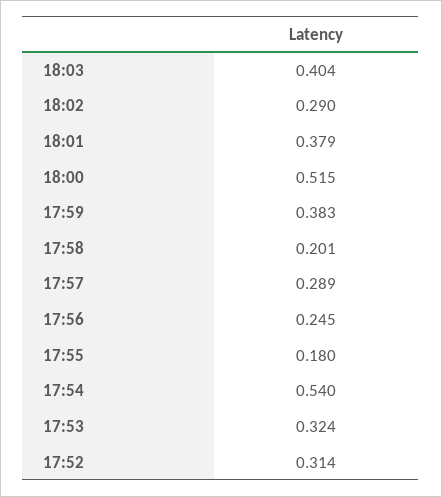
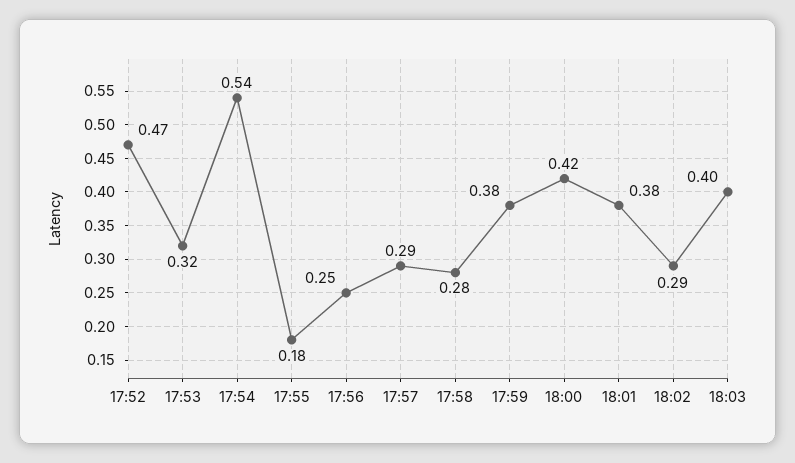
18:00: 0.515 -> 0.42
17:58: 0.201 -> 0.28
17:52: 0.314 -> 0.47

